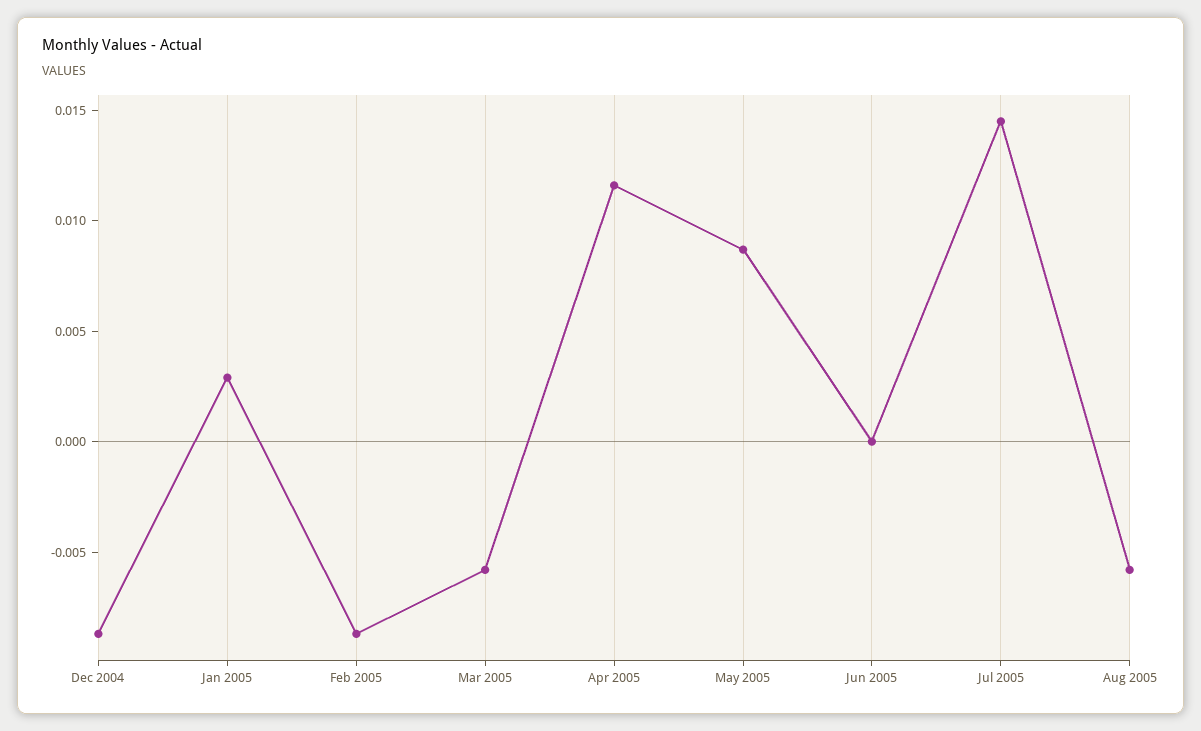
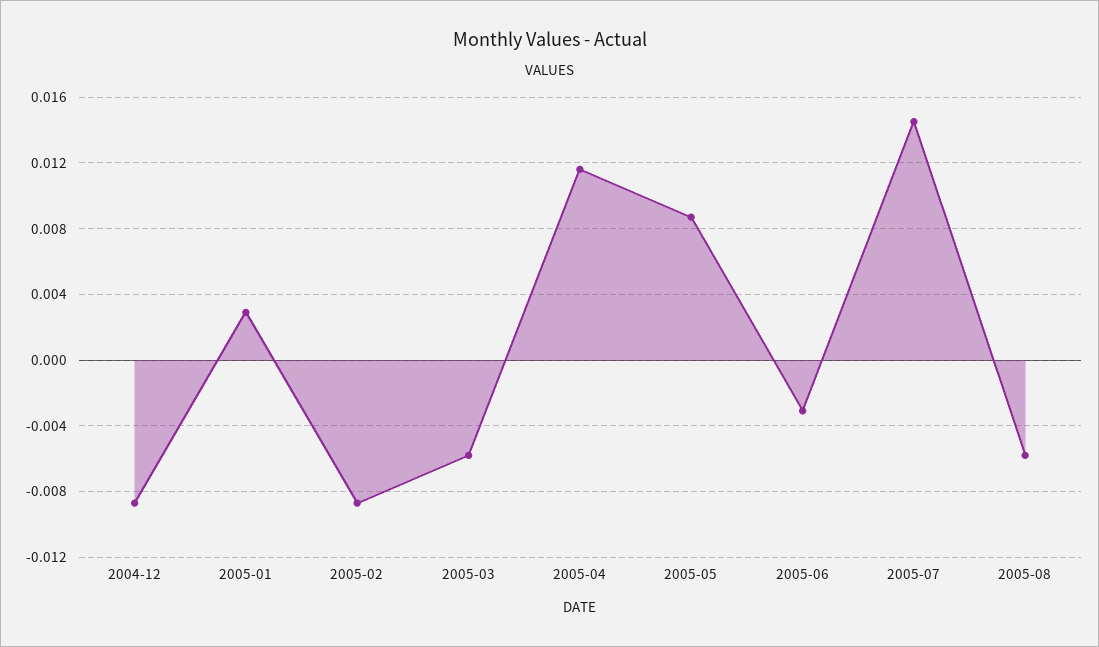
Jun 2005: 0 -> -0.003

